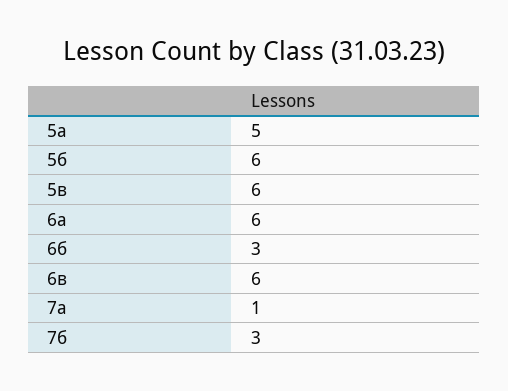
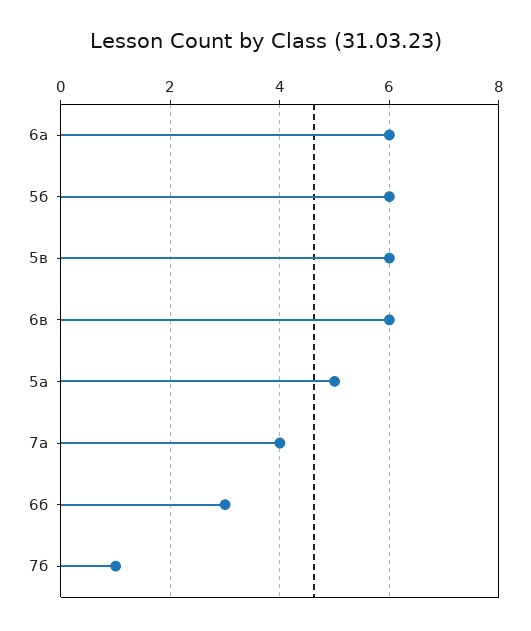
7а: 1 -> 4
7б: 3 -> 1

